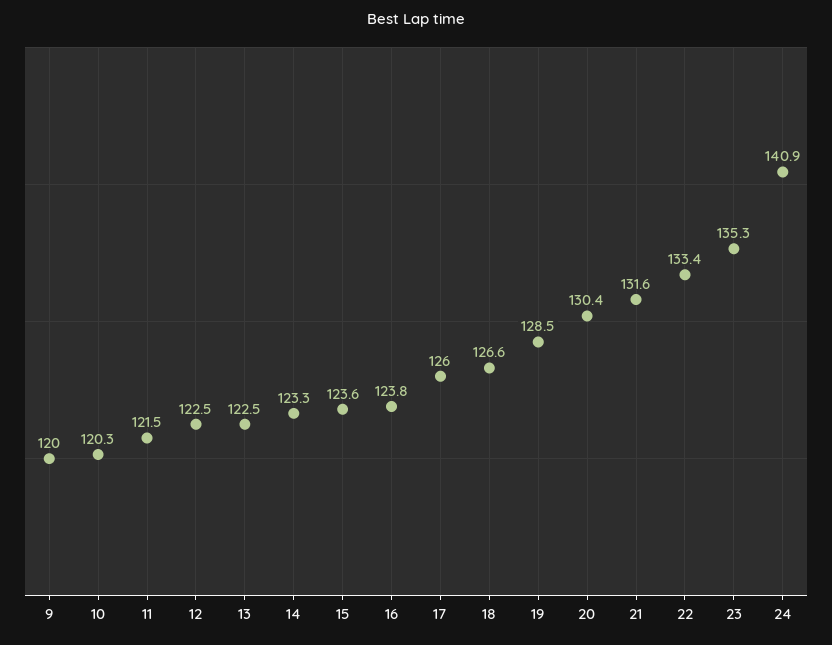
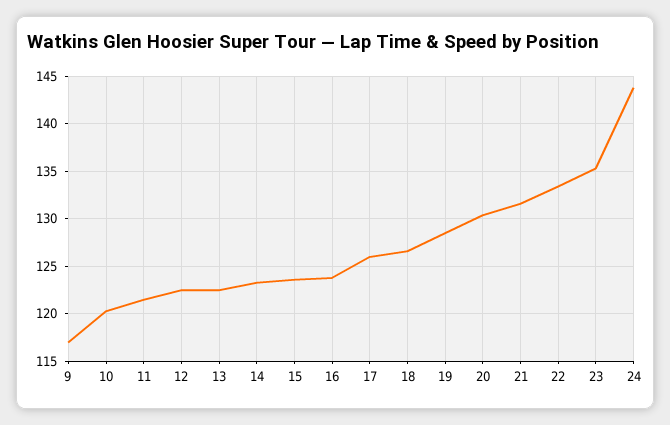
9: 120 -> 117
24: 140.9 -> 144

